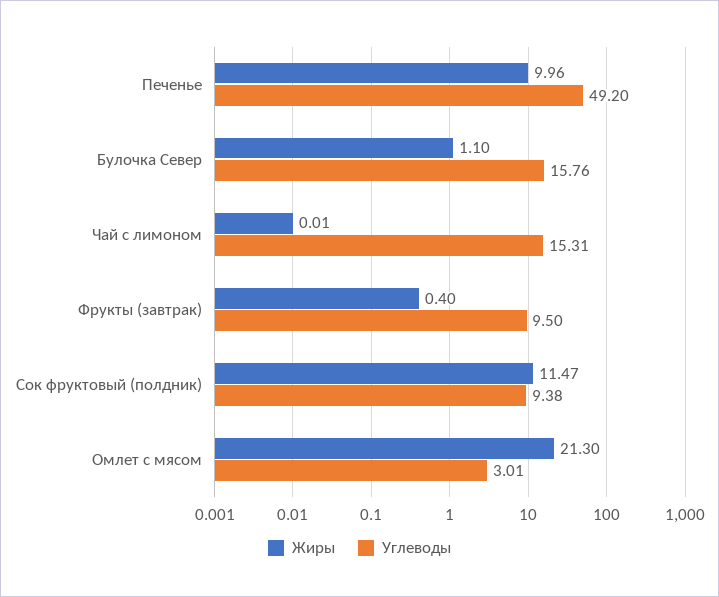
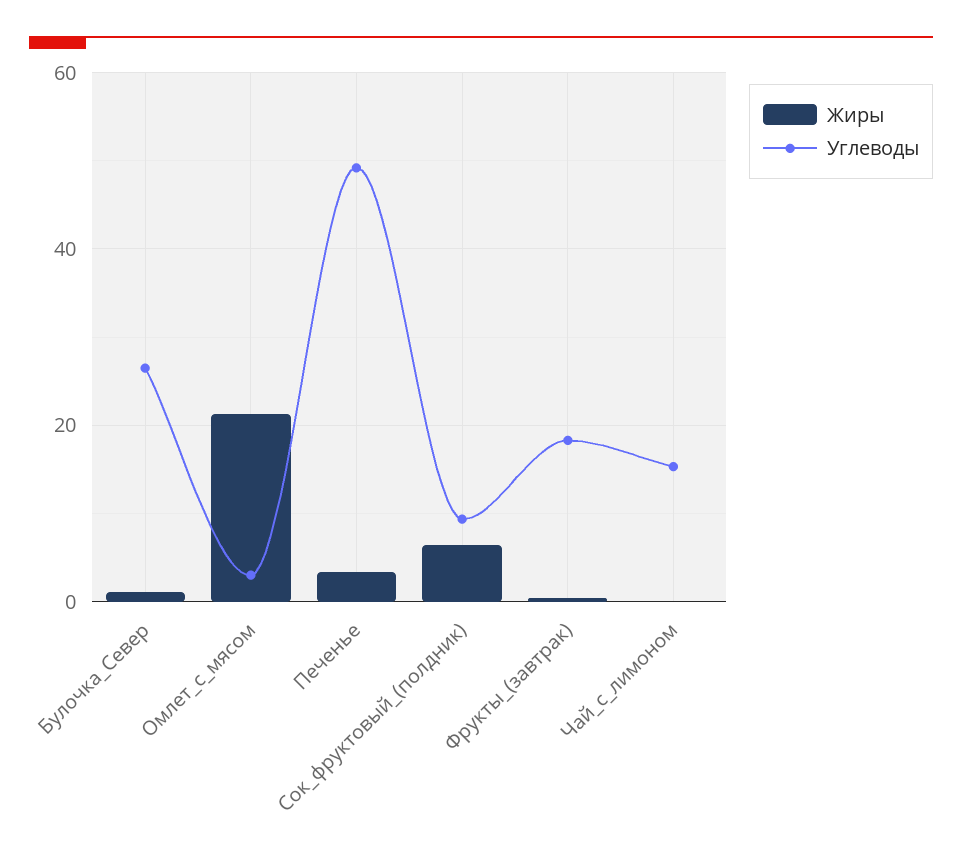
Жиры, Печенье: 9.96 -> 4
Углеводы, Булочка Север: 15.76 -> 26
Углеводы, Фрукты (завтрак): 9.5 -> 18
Жиры, Сок фруктовый (полдник): 11.47 -> 6

